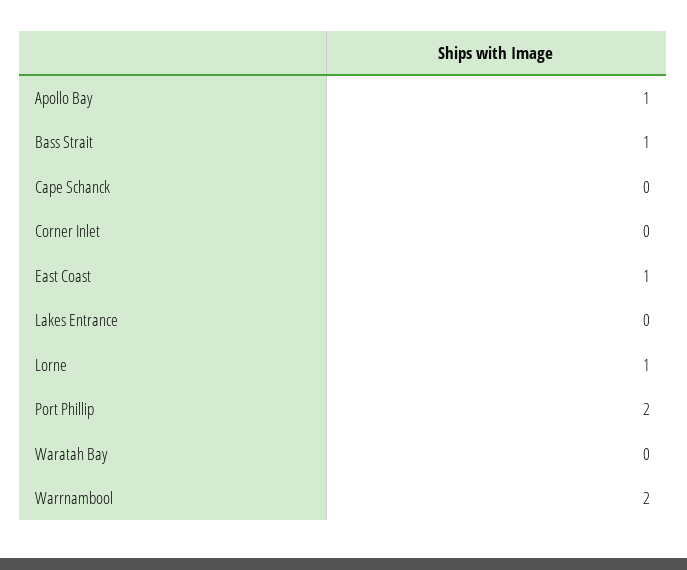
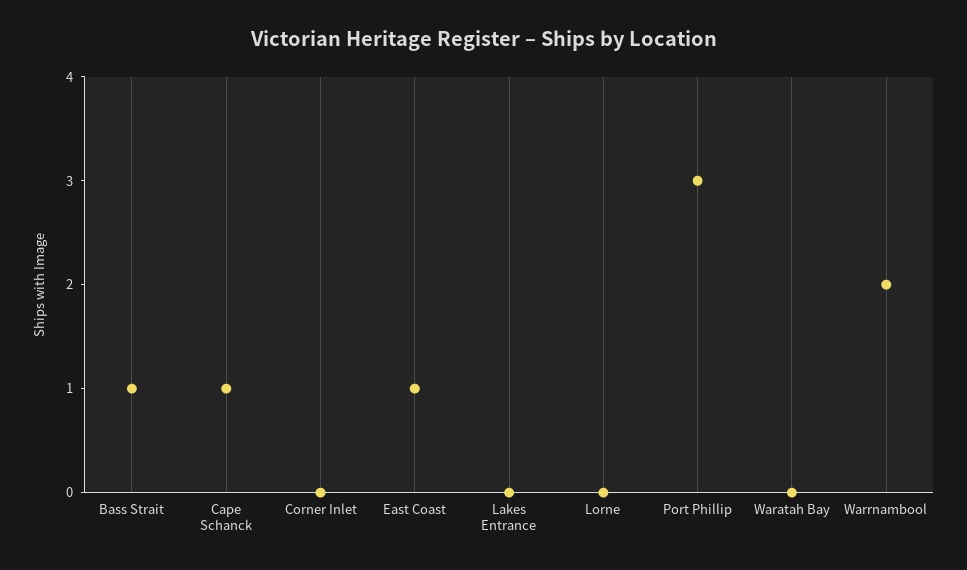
Apollo Bay: 1 -> none
Cape Schanck: 0 -> 1
Lorne: 1 -> 0
Port Phillip: 2 -> 3

